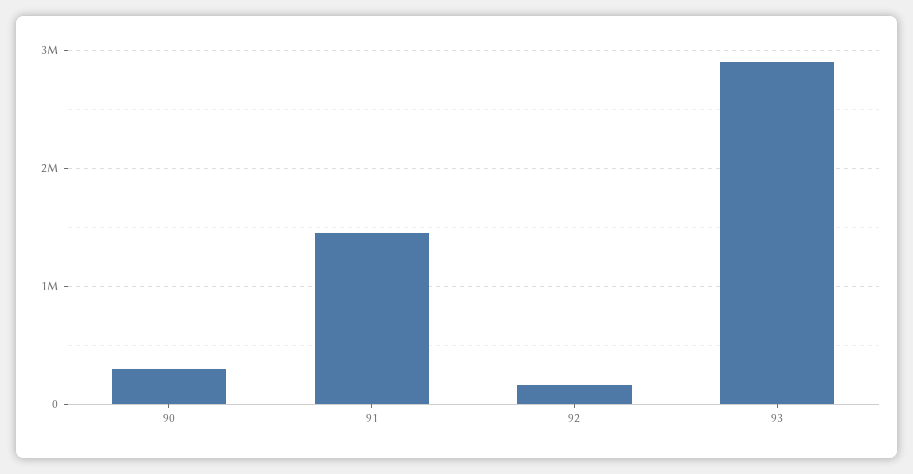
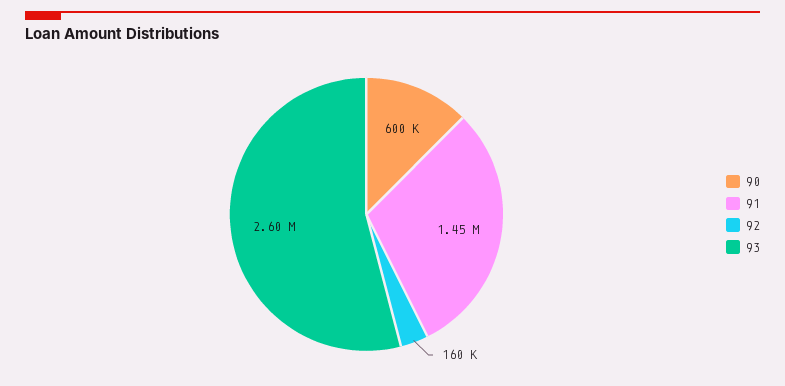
90: 300000 -> 600000
93: 2900000 -> 2600000

